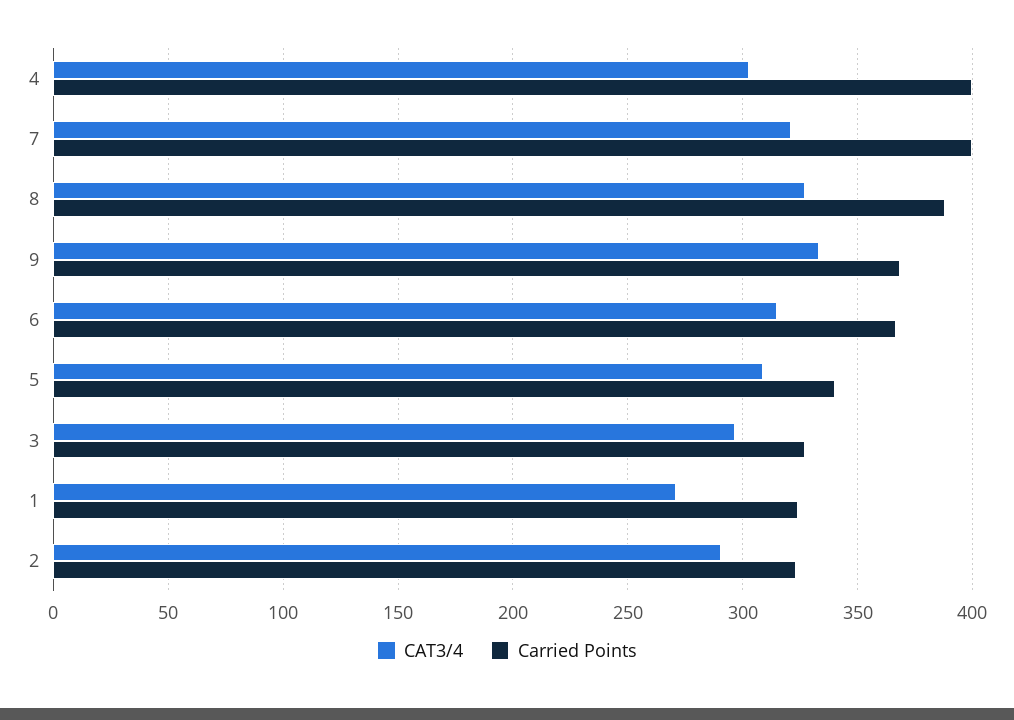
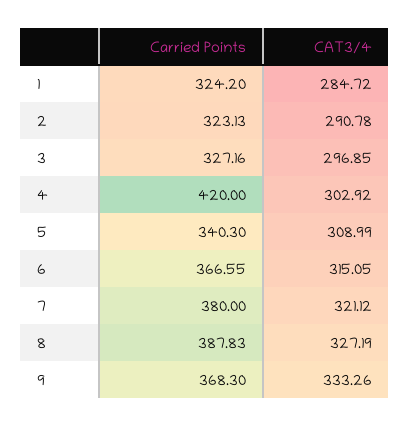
Carried Points, 4: 400 -> 420
Carried Points, 7: 400 -> 380
CAT3/4, 1: 270 -> 284.72

